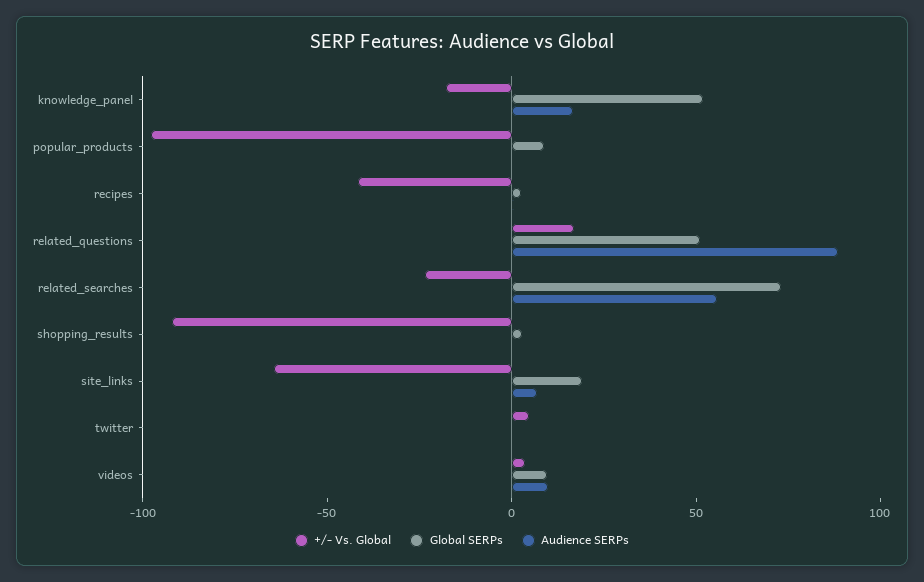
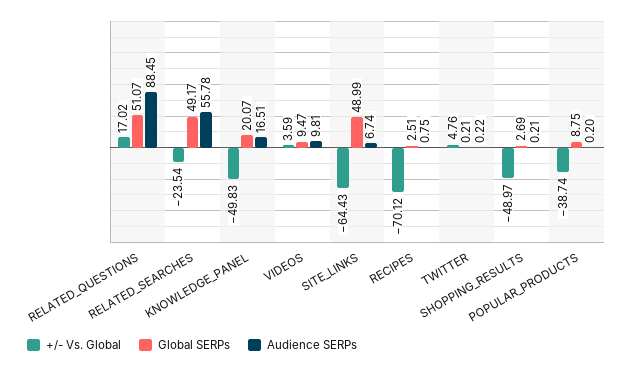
+/- Vs. Global, knowledge_panel: -20 -> -49.83
Global SERPs, knowledge_panel: 50 -> 20.07
+/- Vs. Global, popular_products: -100 -> -38.74
+/- Vs. Global, recipes: -40 -> -70.12
Global SERPs, related_searches: 70 -> 49.17
+/- Vs. Global, shopping_results: -90 -> -48.97
Global SERPs, site_links: 20 -> 48.99

